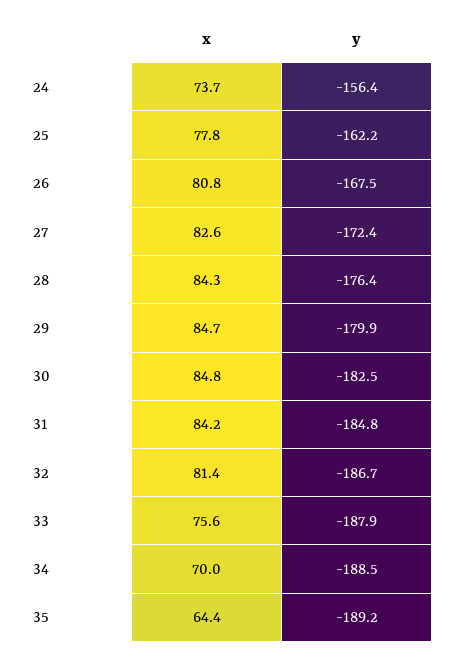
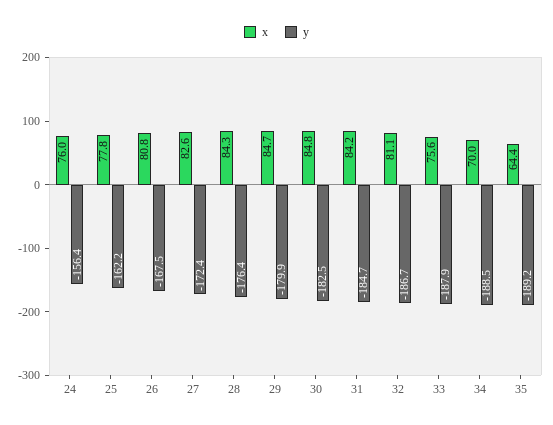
x, 24: 73.7 -> 76
y, 31: -184.8 -> -184.7
x, 32: 81.4 -> 81.1

